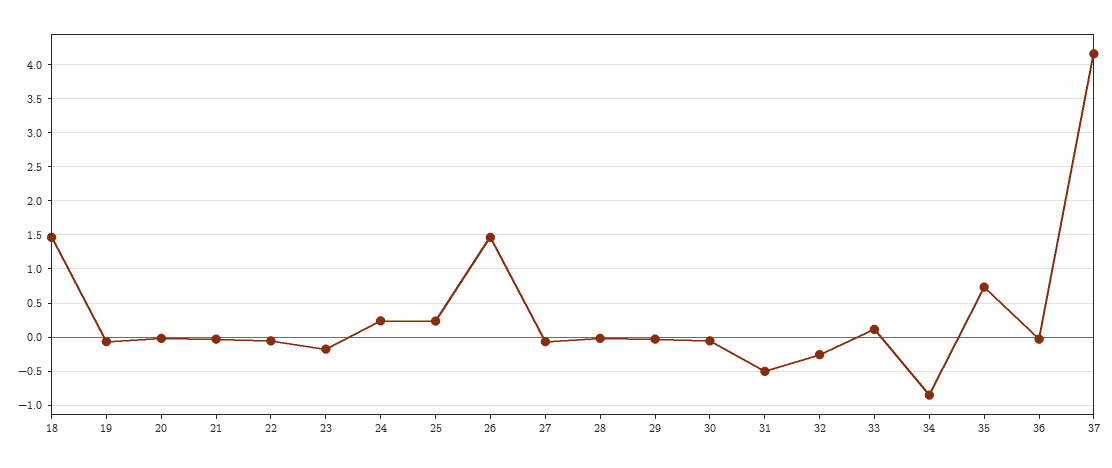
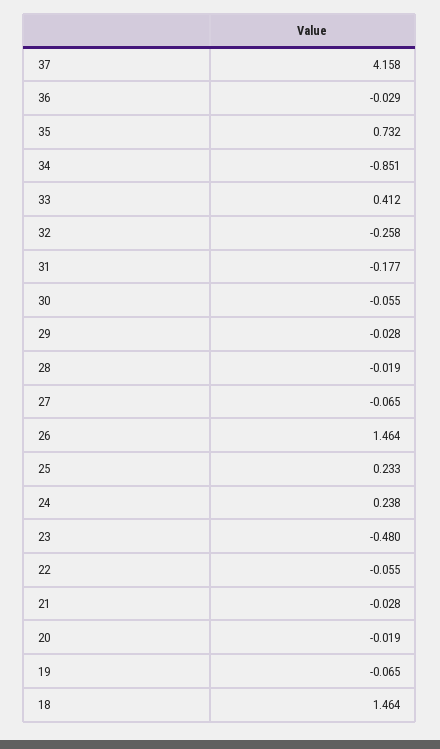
23: -0.2 -> -0.48
31: -0.5 -> -0.177
33: 0.1 -> 0.412

